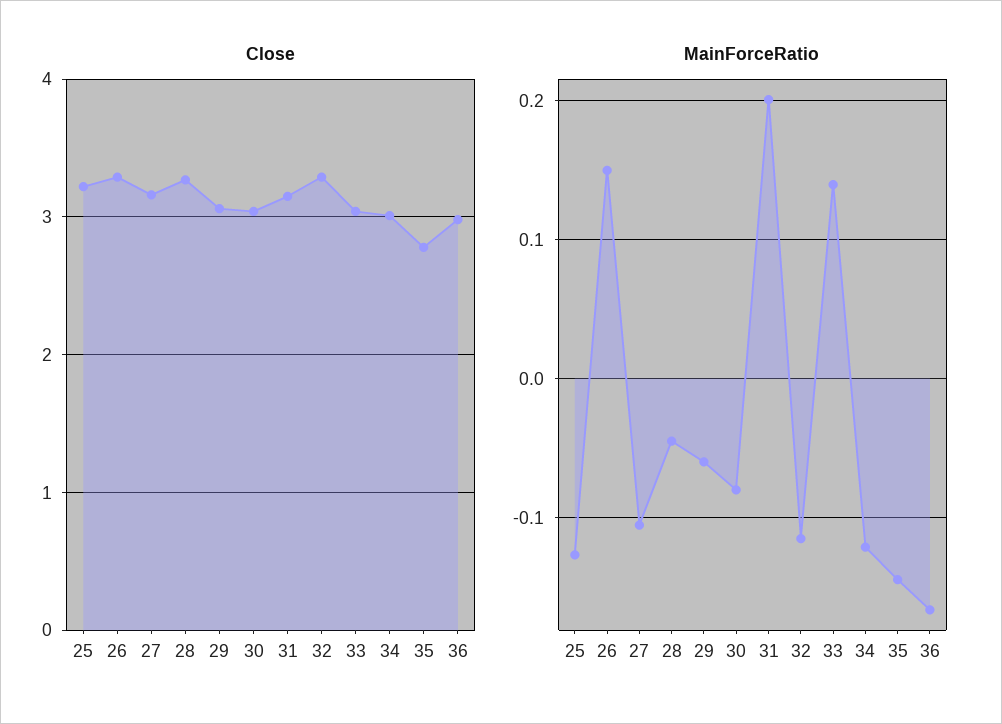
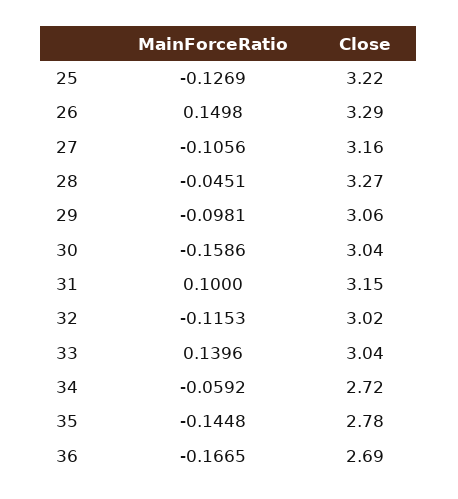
Close, 32: 3.3 -> 3.02
Close, 34: 3 -> 2.72
Close, 36: 3 -> 2.69
MainForceRatio, 29: -0.06 -> -0.0981
MainForceRatio, 30: -0.08 -> -0.1586
MainForceRatio, 31: 0.2 -> 0.1
MainForceRatio, 34: -0.12 -> -0.0592

